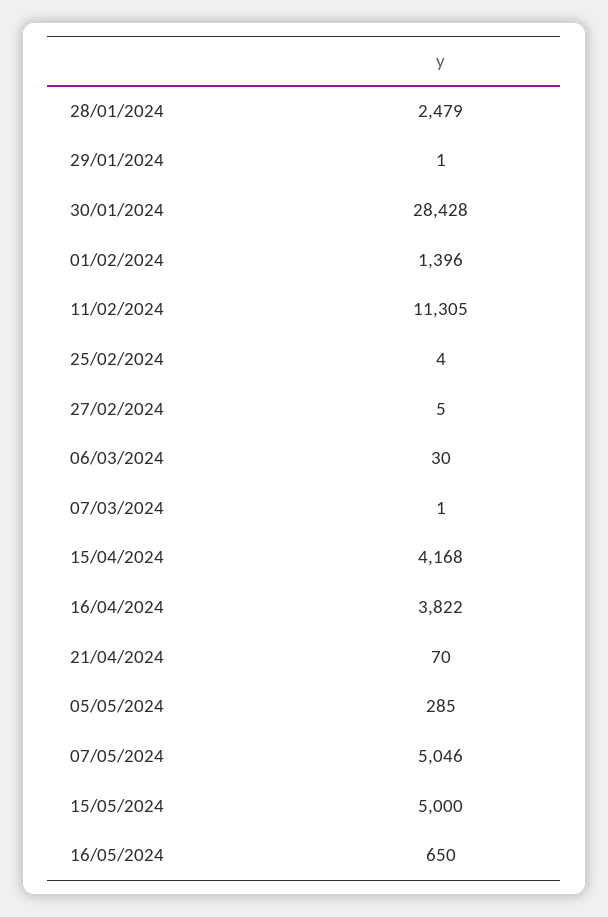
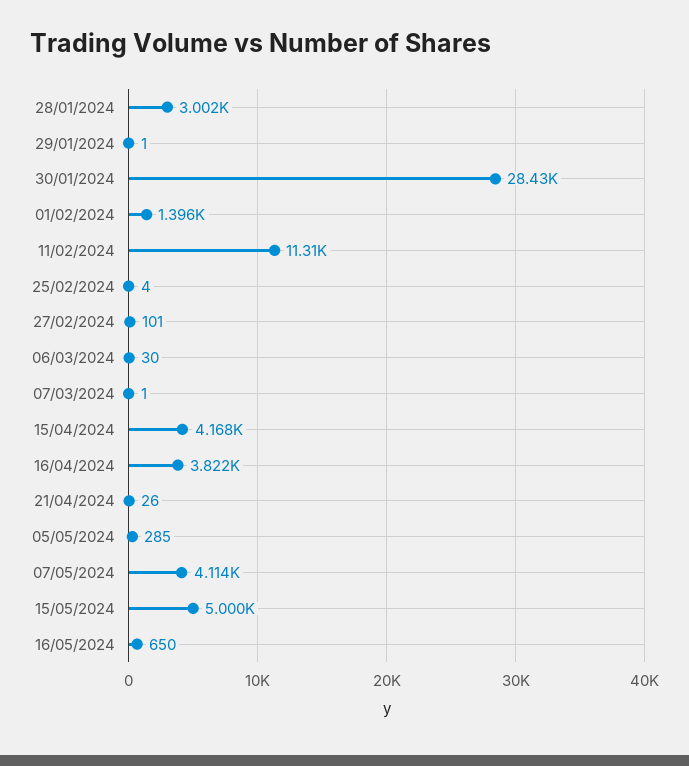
28/01/2024: 2479 -> 3002
27/02/2024: 5 -> 101
21/04/2024: 70 -> 26
07/05/2024: 5046 -> 4114

